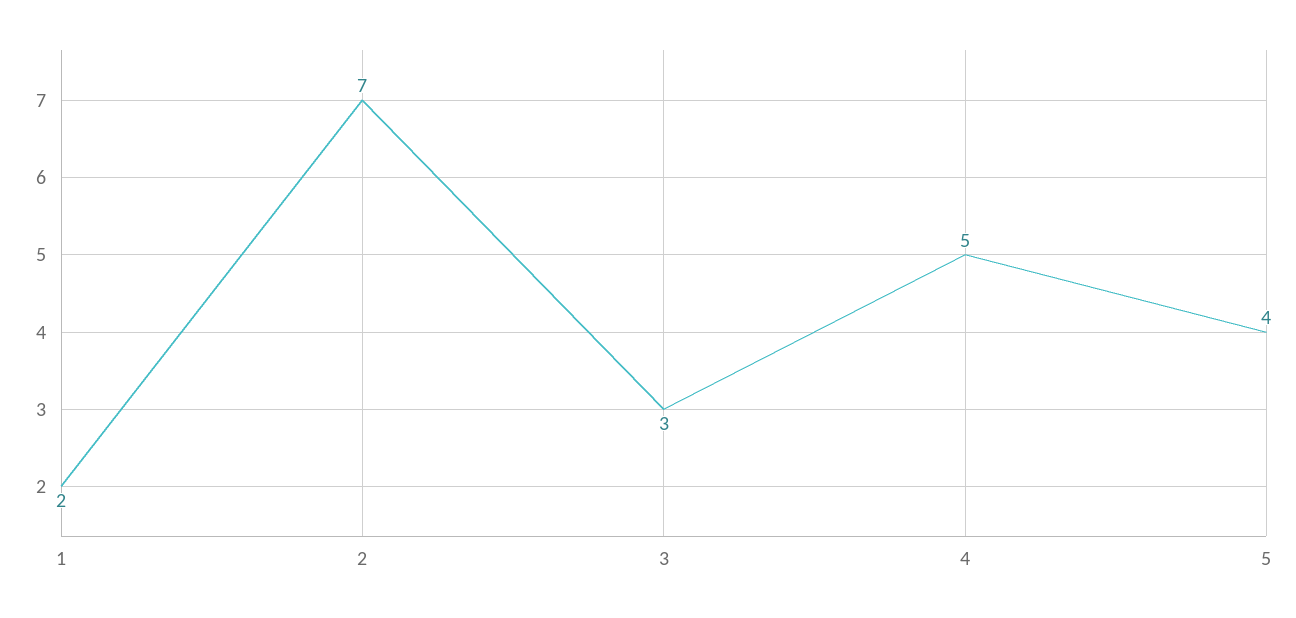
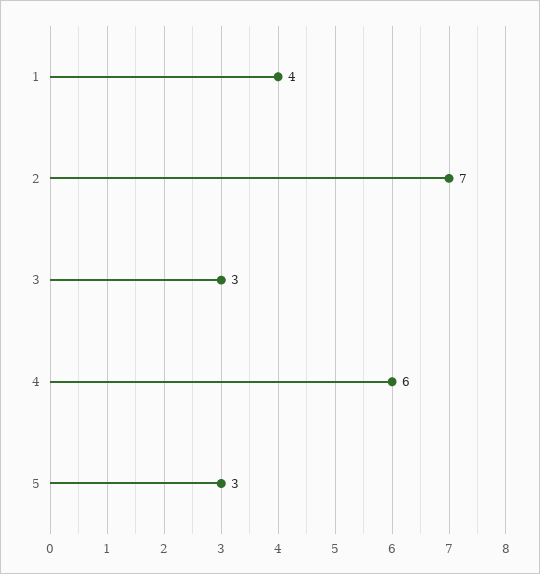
1: 2 -> 4
4: 5 -> 6
5: 4 -> 3

